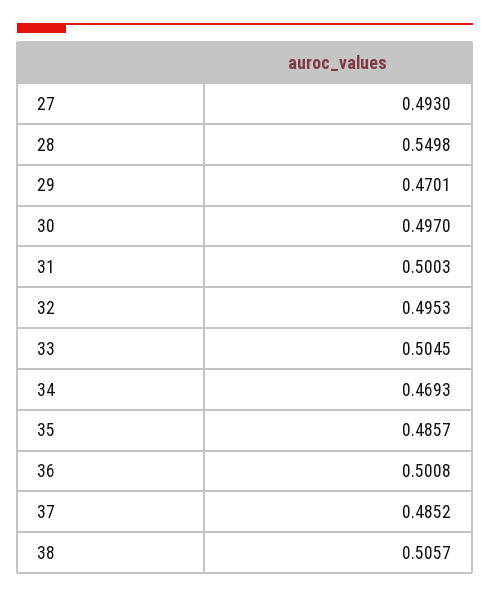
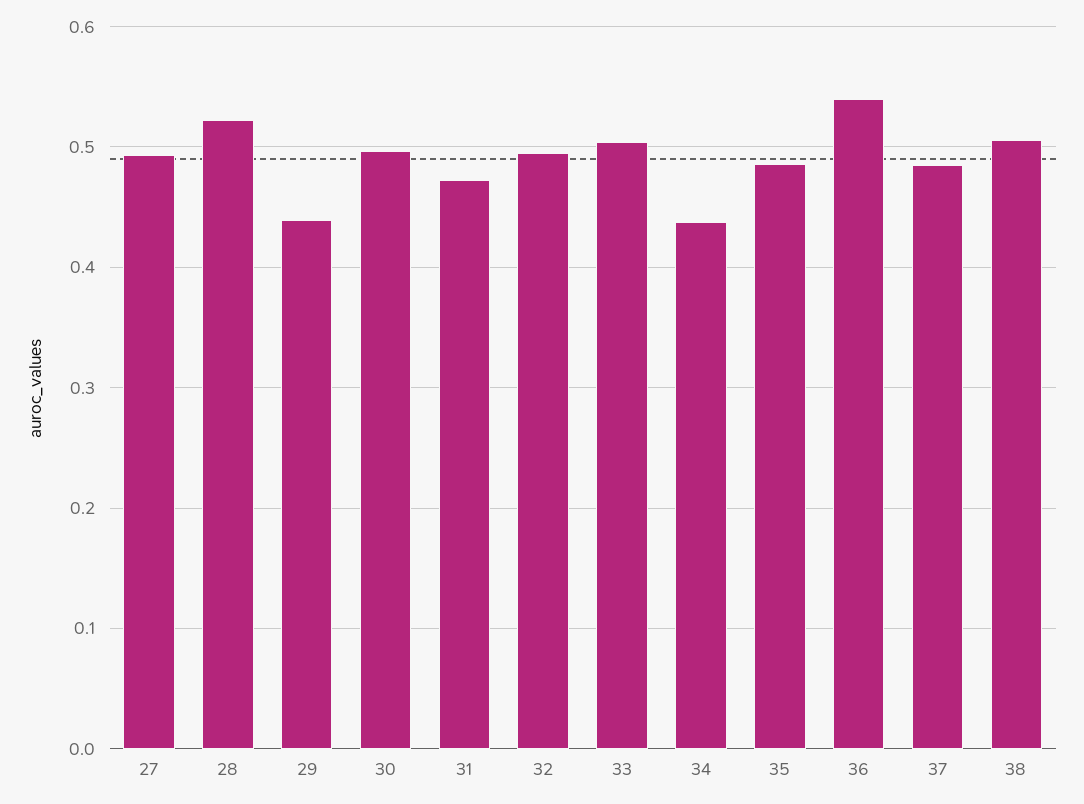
28: 0.5498 -> 0.52
29: 0.4701 -> 0.44
31: 0.5003 -> 0.47
34: 0.4693 -> 0.44
36: 0.5008 -> 0.54

